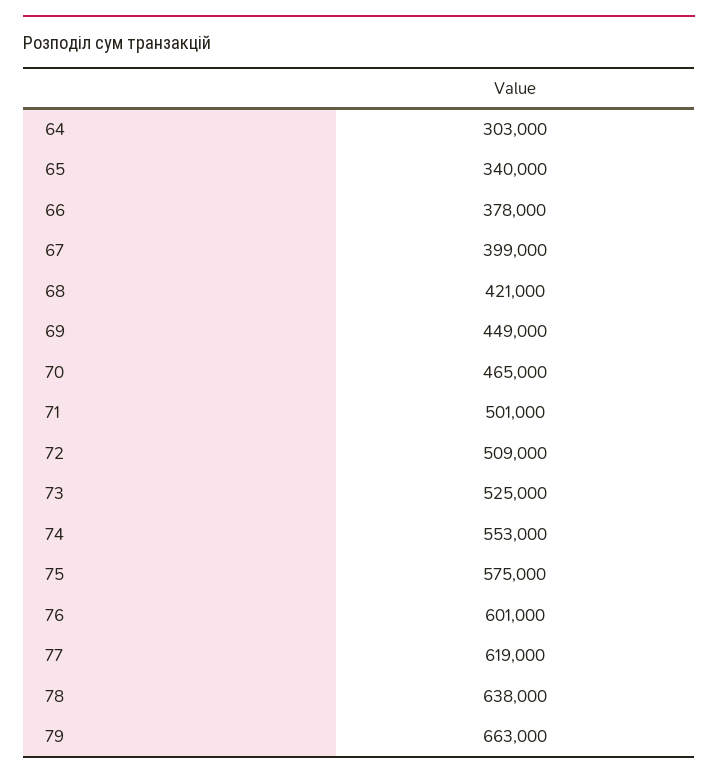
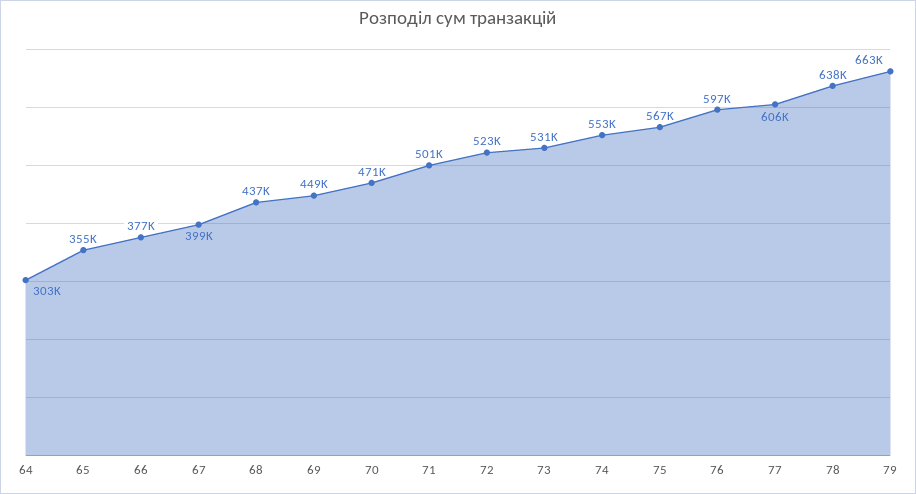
65: 340000 -> 355000
66: 378000 -> 377000
68: 421000 -> 437000
70: 465000 -> 471000
72: 509000 -> 523000
73: 525000 -> 531000
75: 575000 -> 567000
76: 601000 -> 597000
77: 619000 -> 606000

